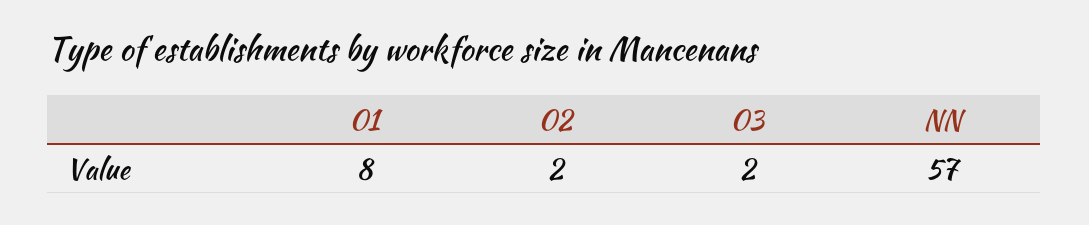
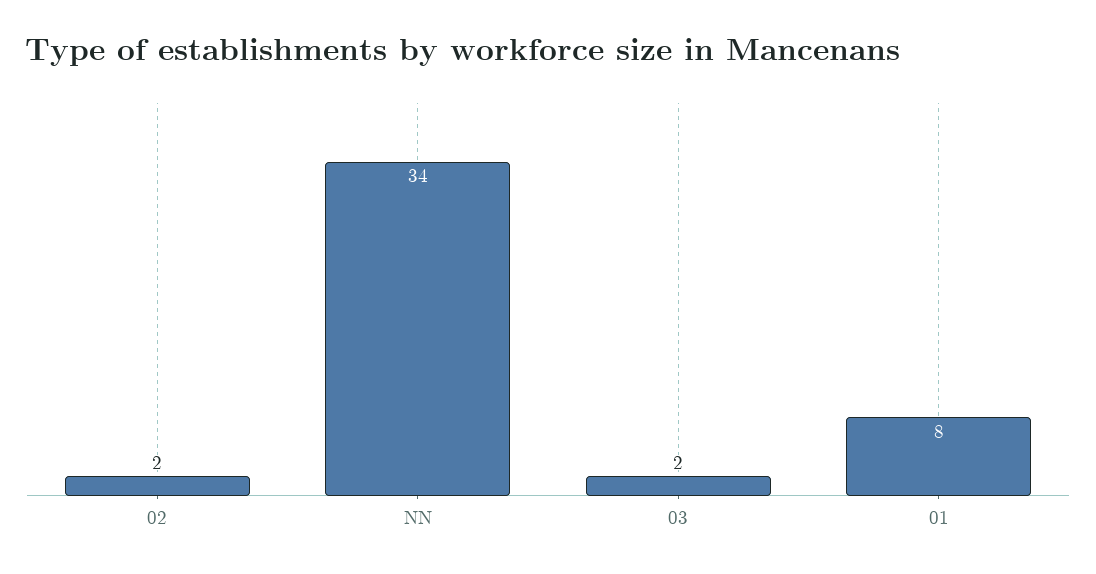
NN: 57 -> 34

